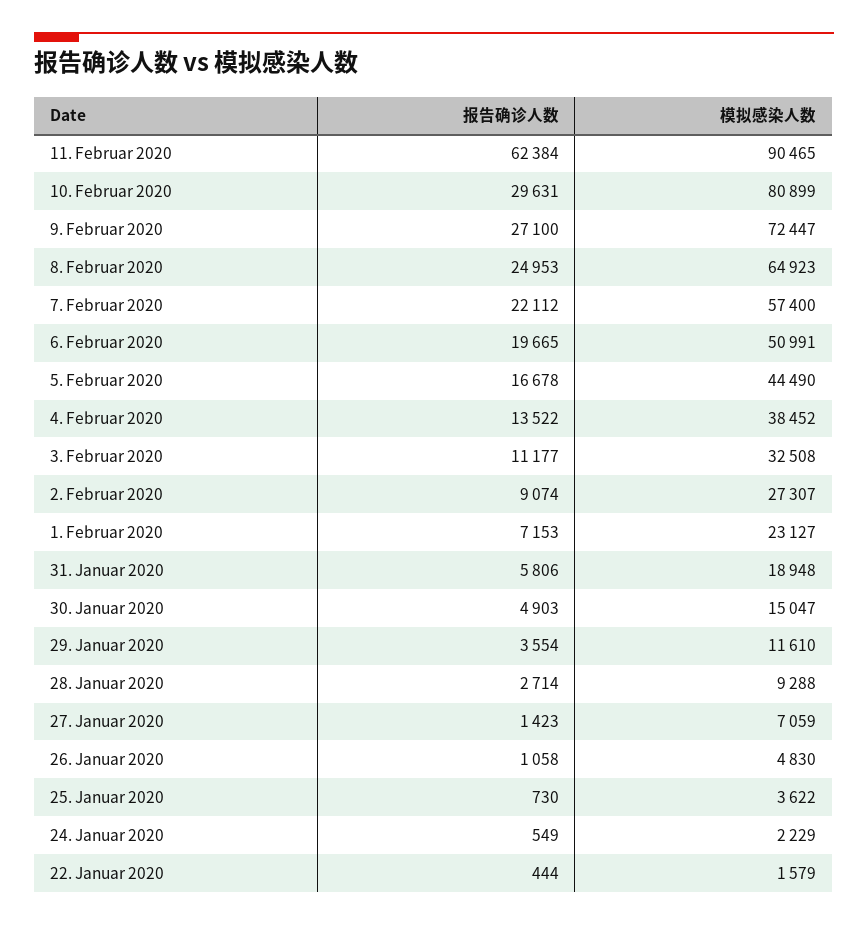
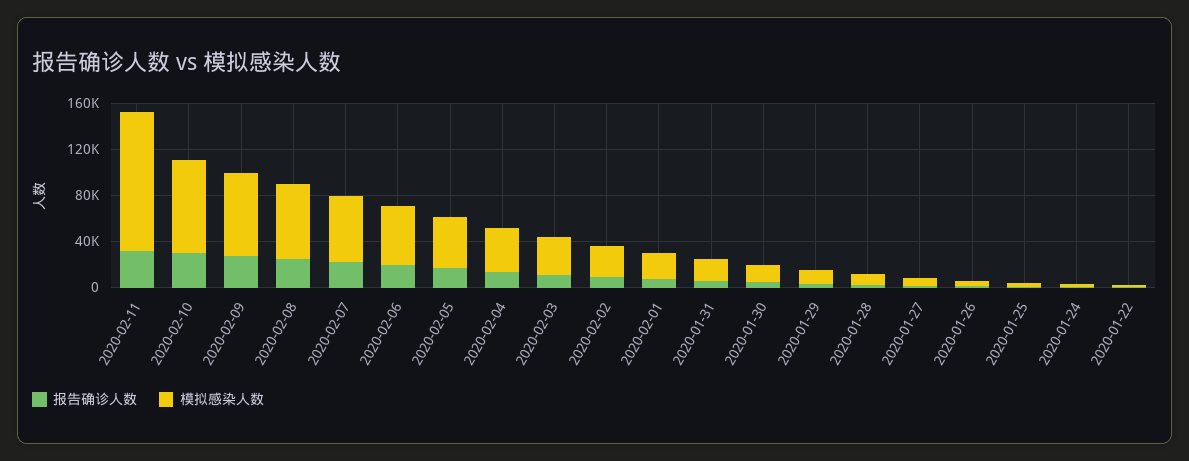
报告确诊人数, 11. Februar 2020: 62384 -> 30000
模拟感染人数, 11. Februar 2020: 90465 -> 120000

